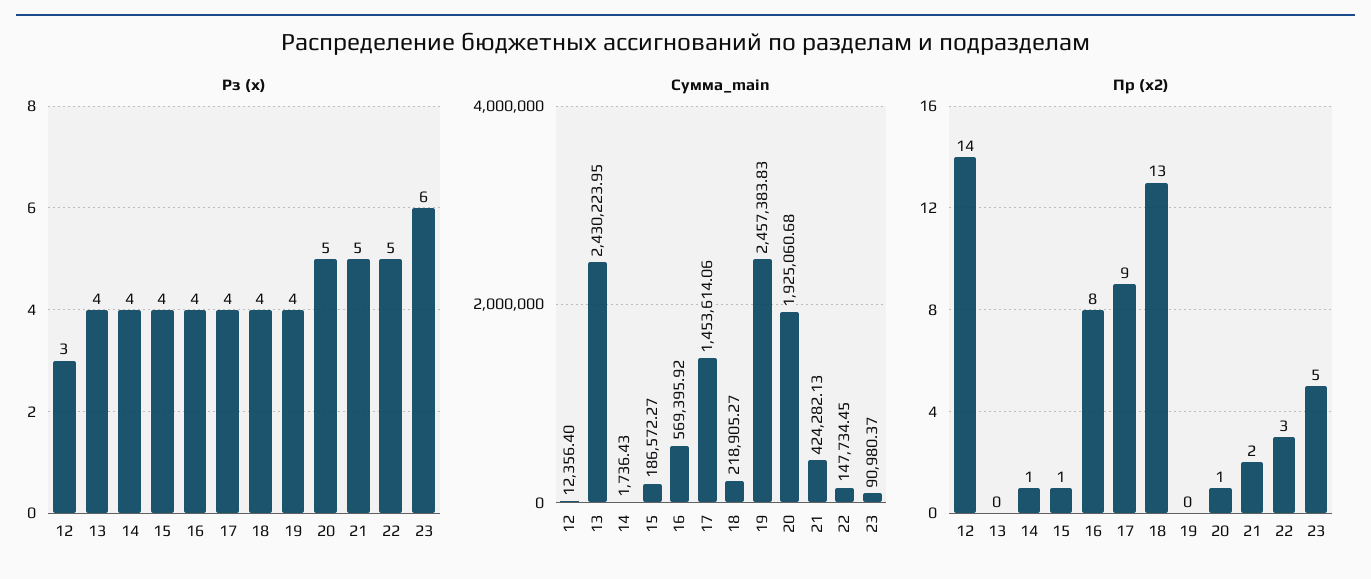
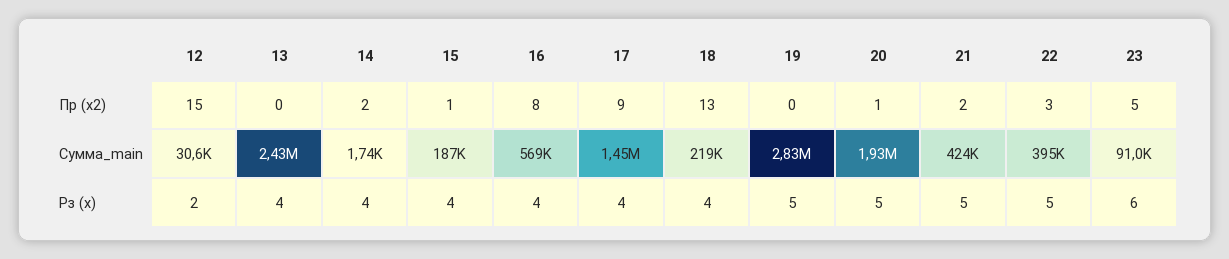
Рз (x), 12: 3 -> 2
Рз (x), 19: 4 -> 5
Сумма_main, 12: 12356.4 -> 30600
Сумма_main, 19: 2457383.83 -> 2830000
Сумма_main, 22: 147734.45 -> 395000
Пр (x2), 12: 14 -> 15
Пр (x2), 14: 1 -> 2

